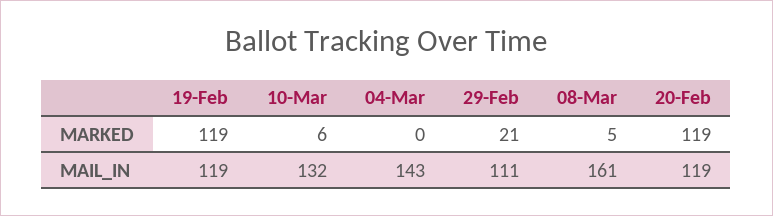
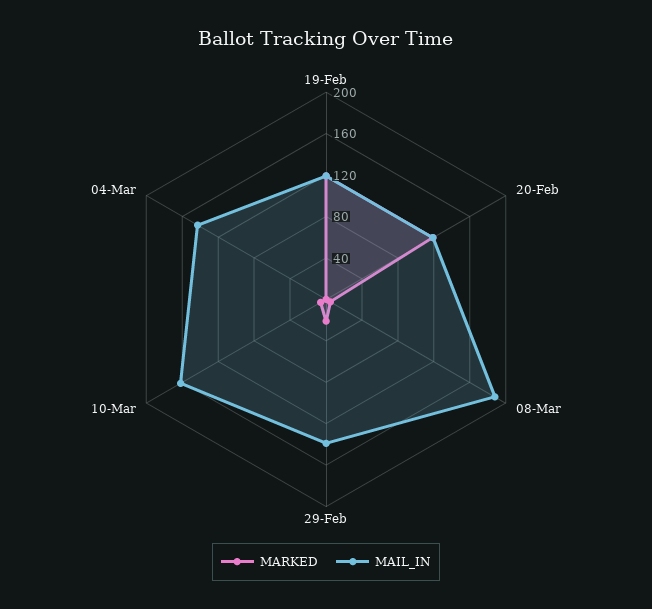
MAIL_IN, 10-Mar: 132 -> 160
MAIL_IN, 29-Feb: 111 -> 140
MAIL_IN, 08-Mar: 161 -> 190

